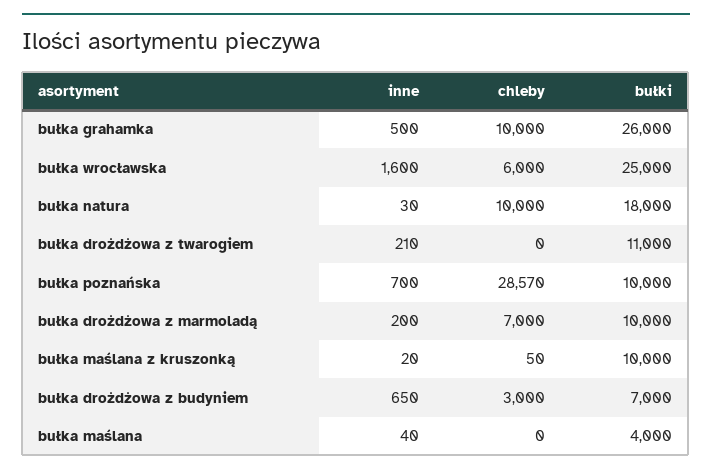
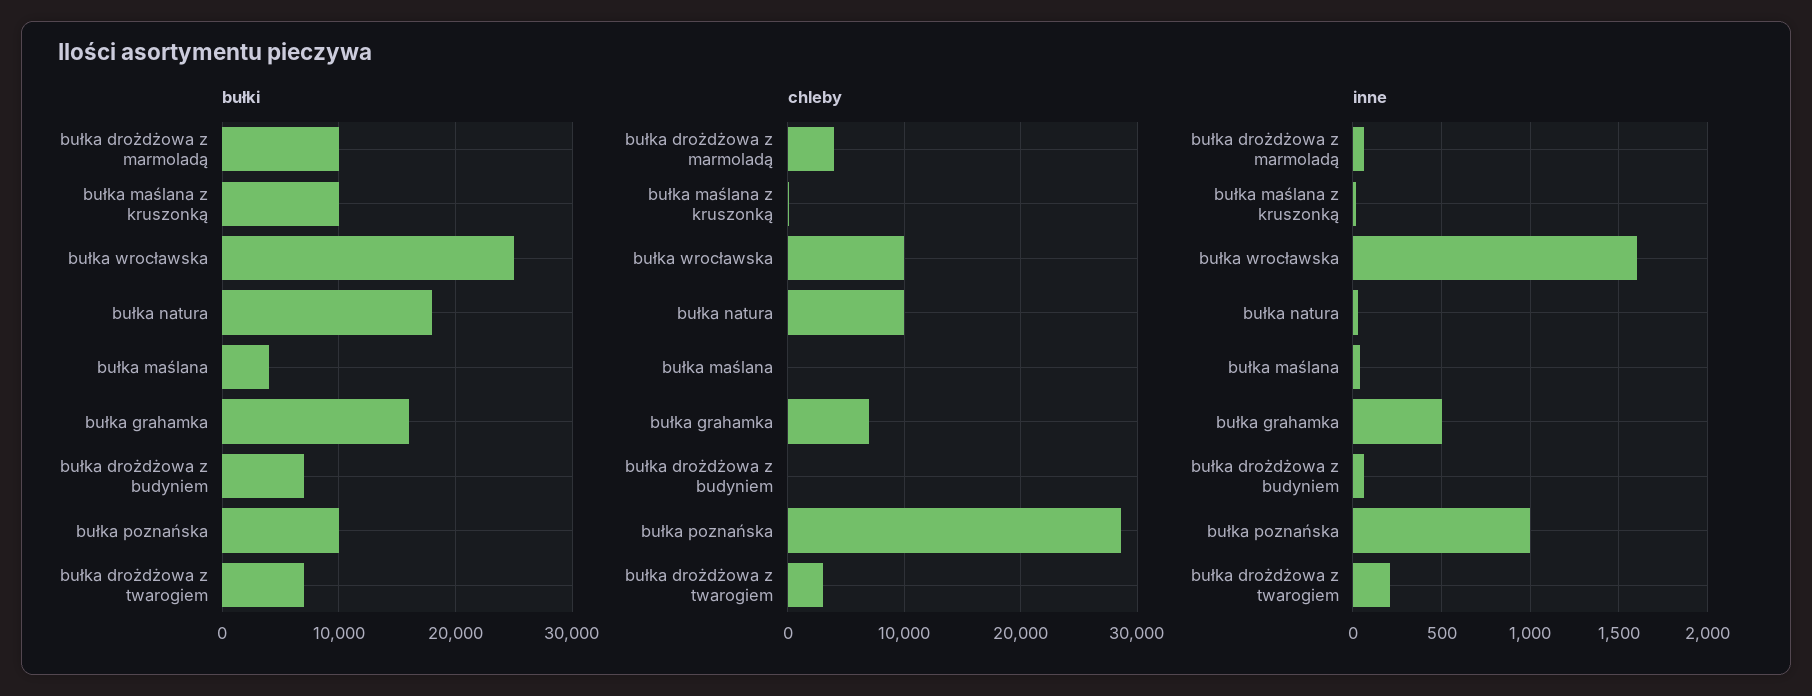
chleby, bułka grahamka: 10000 -> 7000
bułki, bułka grahamka: 26000 -> 16000
chleby, bułka wrocławska: 6000 -> 10000
chleby, bułka drożdżowa z twarogiem: 0 -> 3000
bułki, bułka drożdżowa z twarogiem: 11000 -> 7000
inne, bułka poznańska: 700 -> 1000
inne, bułka drożdżowa z marmoladą: 200 -> 50
chleby, bułka drożdżowa z marmoladą: 7000 -> 4000
inne, bułka drożdżowa z budyniem: 650 -> 50
chleby, bułka drożdżowa z budyniem: 3000 -> 0

